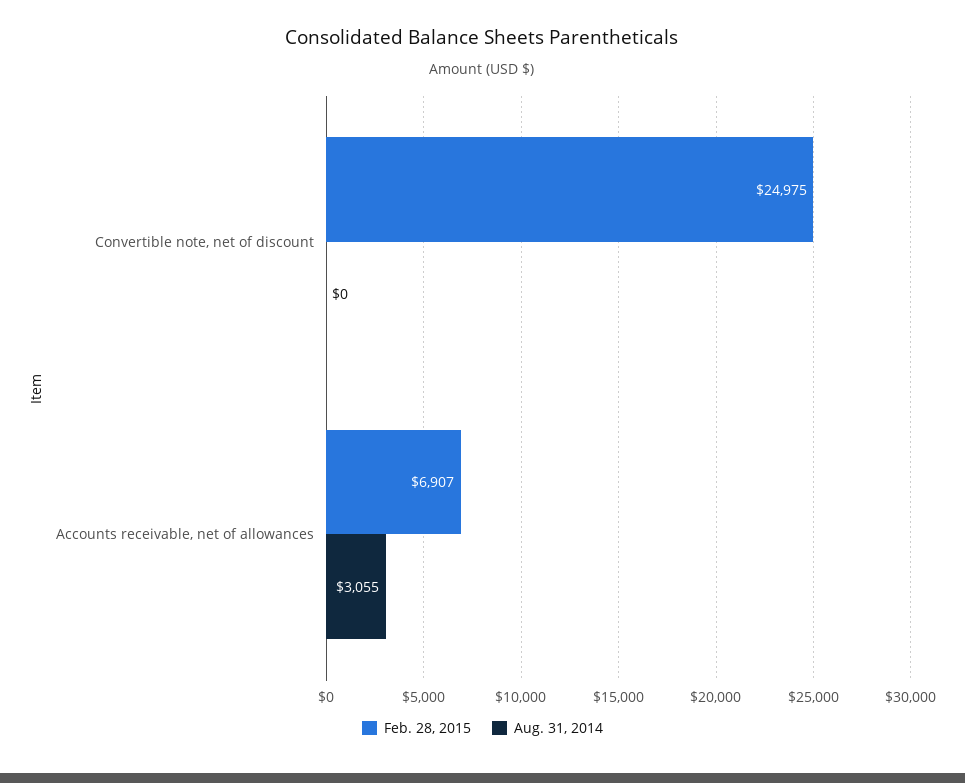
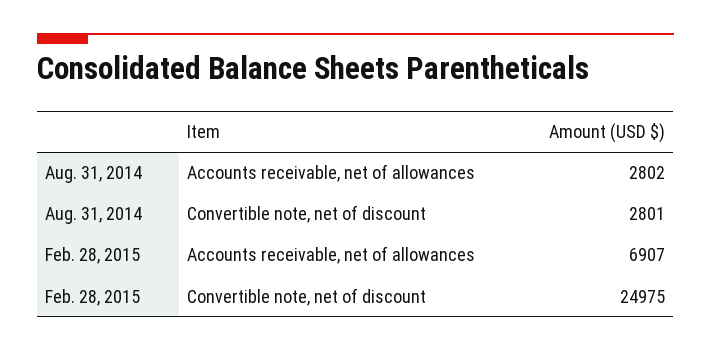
Aug. 31, 2014, Convertible note, net of discount: 0 -> 2801
Aug. 31, 2014, Accounts receivable, net of allowances: 3055 -> 2802

